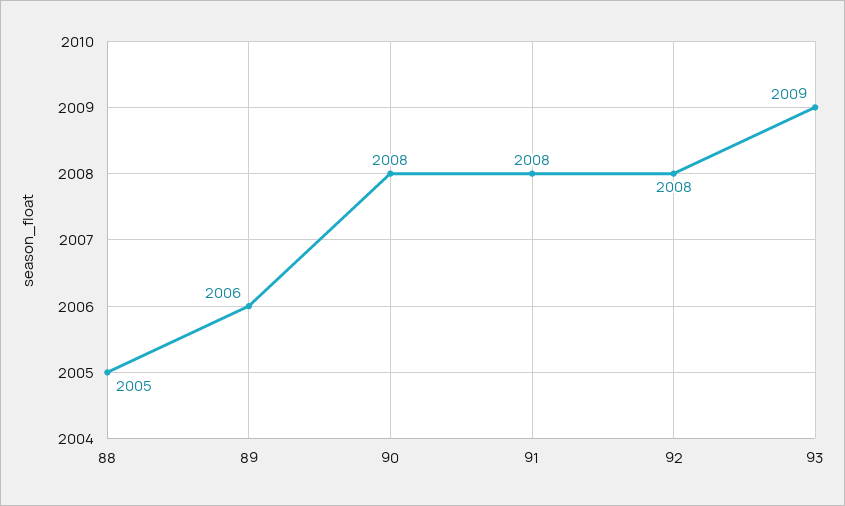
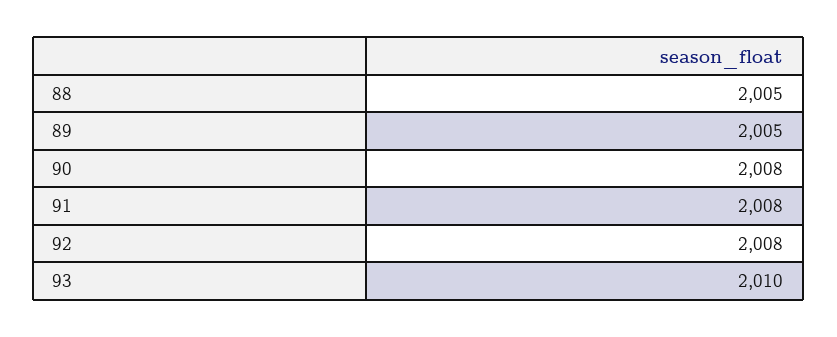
89: 2006 -> 2005
93: 2009 -> 2010

